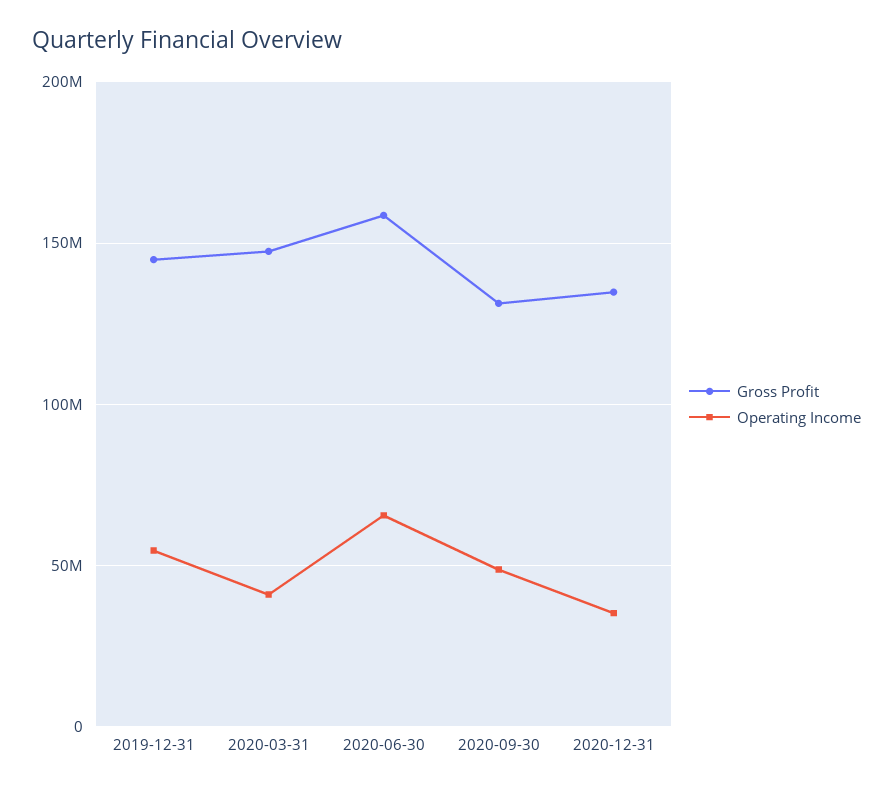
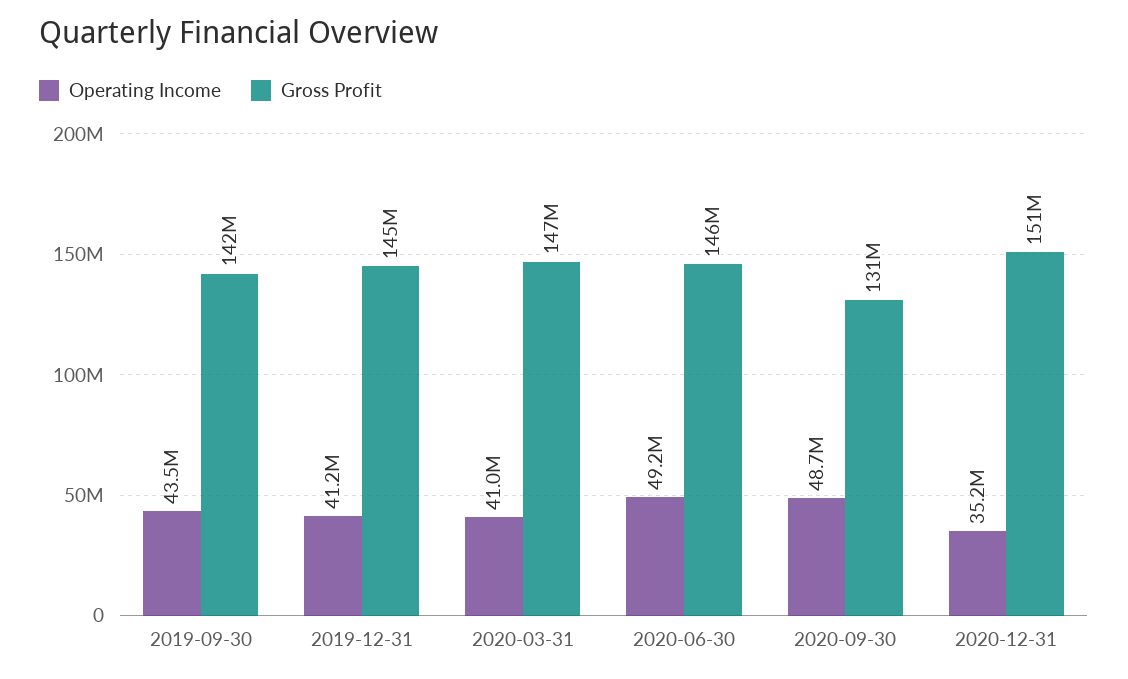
Operating Income, 2019-12-31: 55000000 -> 41200000
Gross Profit, 2020-06-30: 160000000 -> 146000000
Operating Income, 2020-06-30: 65000000 -> 49200000
Gross Profit, 2020-12-31: 135000000 -> 151000000
Operating Income, 2019-09-30: none -> 43500000
Gross Profit, 2019-09-30: none -> 142000000

